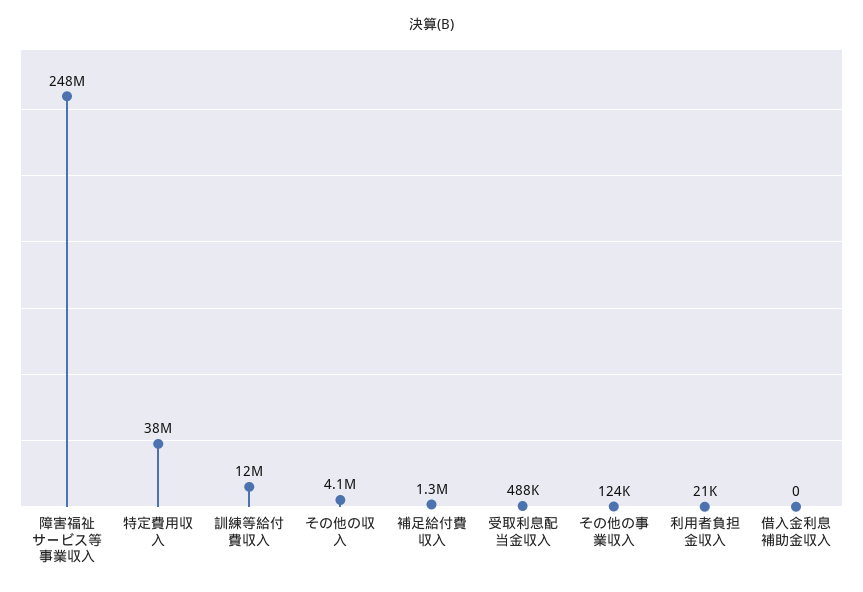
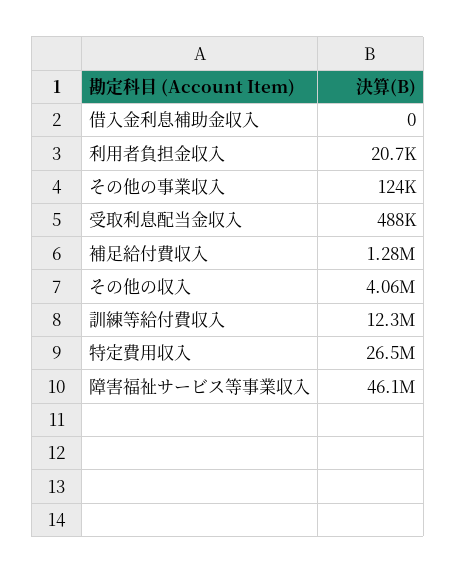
障害福祉サービス等事業収入: 248000000 -> 46100000
特定費用収入: 38000000 -> 26500000

